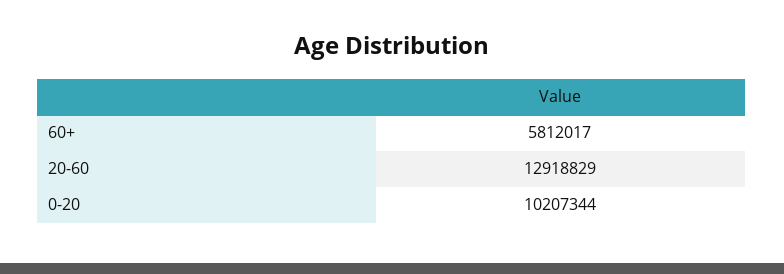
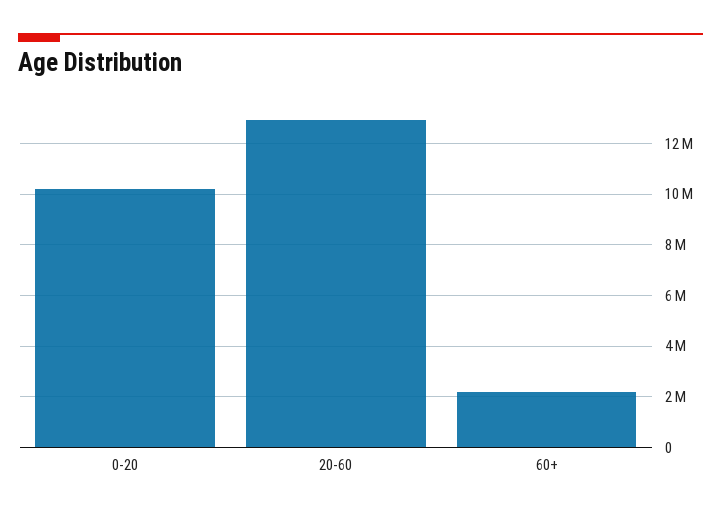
60+: 5812017 -> 2250000

